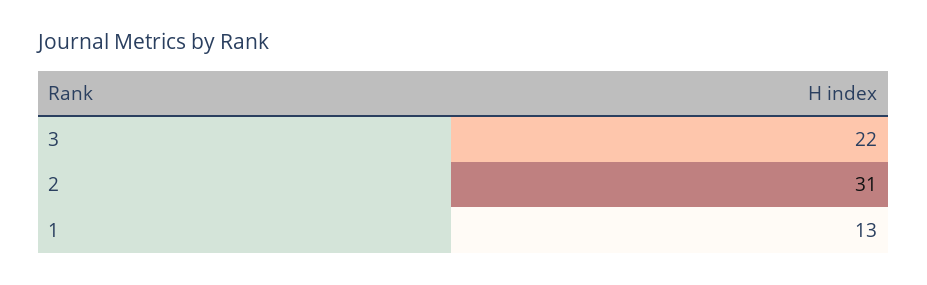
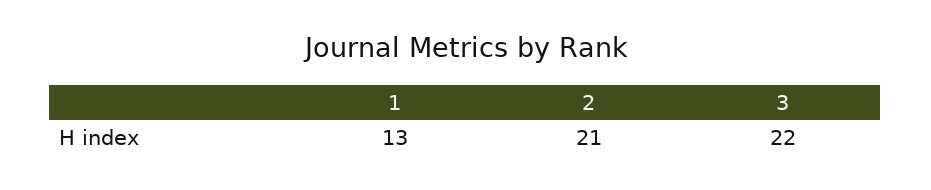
2: 31 -> 21

